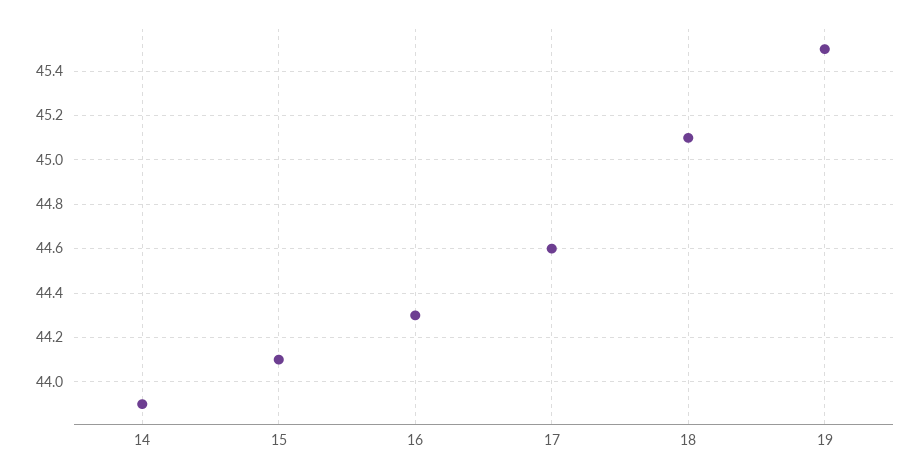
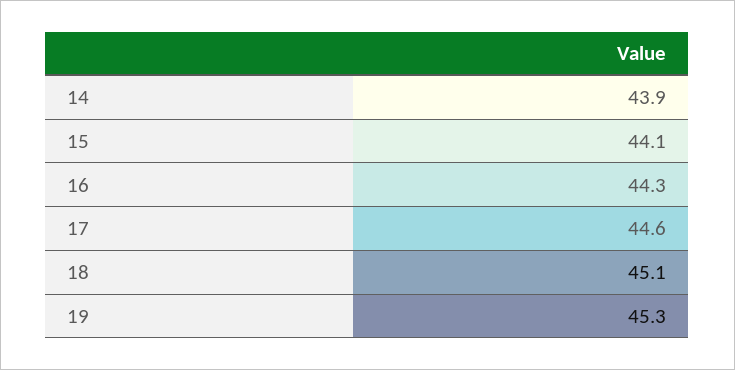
19: 45.5 -> 45.3

